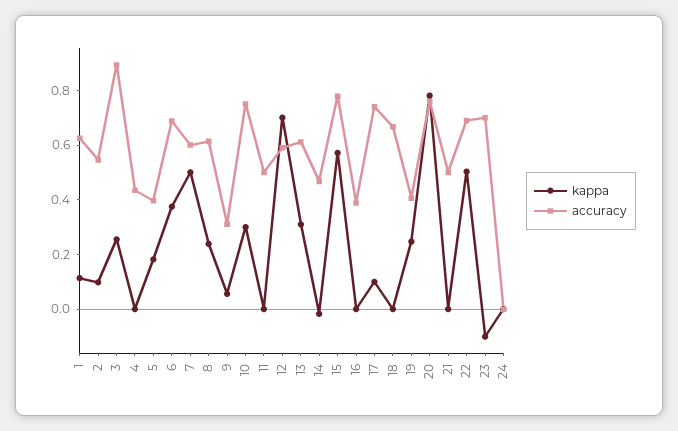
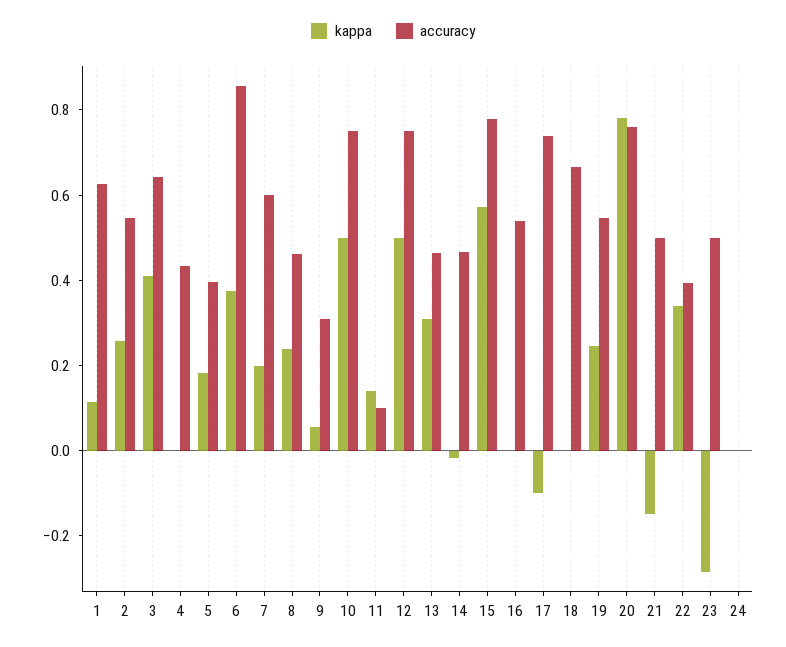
kappa, 2: 0.1 -> 0.25
kappa, 3: 0.25 -> 0.4
accuracy, 3: 0.9 -> 0.65
accuracy, 6: 0.7 -> 0.85
kappa, 7: 0.5 -> 0.2
accuracy, 8: 0.6 -> 0.45
kappa, 10: 0.3 -> 0.5
kappa, 11: 0 -> 0.15
accuracy, 11: 0.5 -> 0.1
kappa, 12: 0.7 -> 0.5
accuracy, 12: 0.6 -> 0.75
accuracy, 13: 0.6 -> 0.45
accuracy, 16: 0.4 -> 0.55
kappa, 17: 0.1 -> -0.1
accuracy, 19: 0.4 -> 0.55
kappa, 21: 0 -> -0.15
kappa, 22: 0.5 -> 0.35
accuracy, 22: 0.7 -> 0.4
kappa, 23: -0.1 -> -0.3
accuracy, 23: 0.7 -> 0.5

